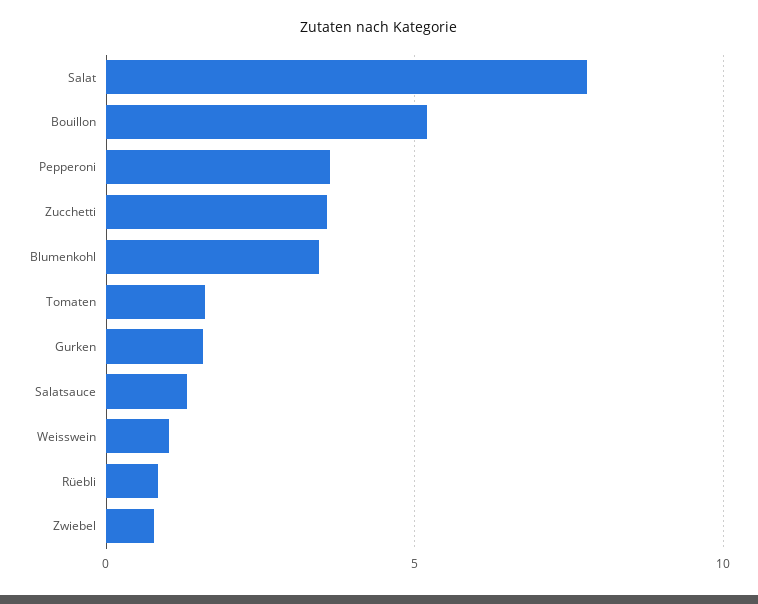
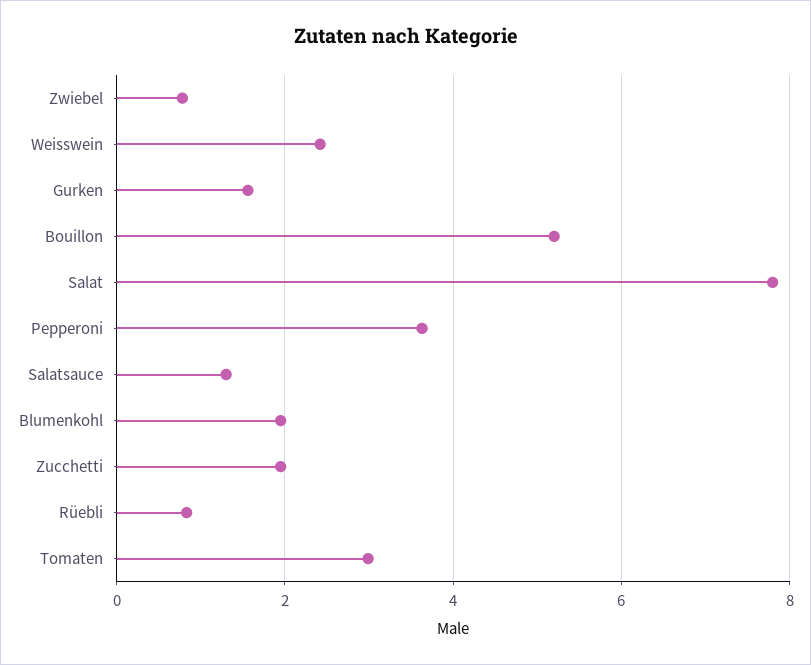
Zucchetti: 3.5 -> 2
Blumenkohl: 3.5 -> 2
Tomaten: 1.5 -> 3
Weisswein: 1 -> 2.4

